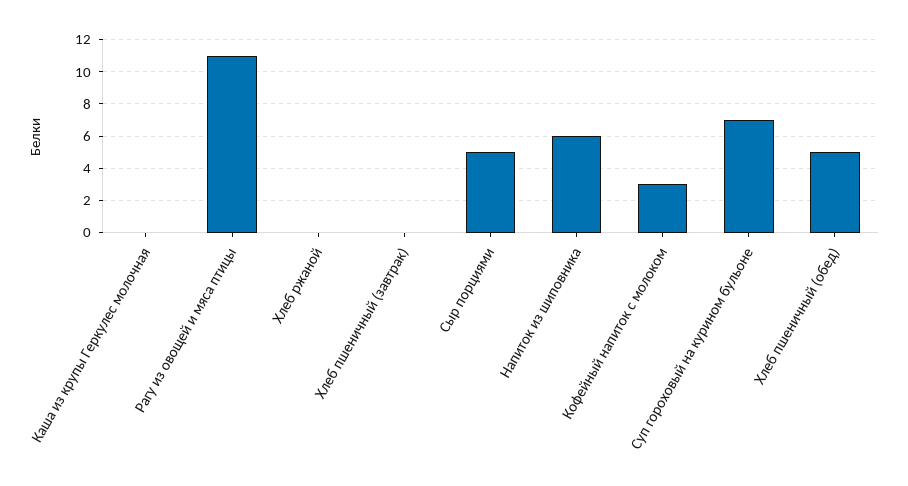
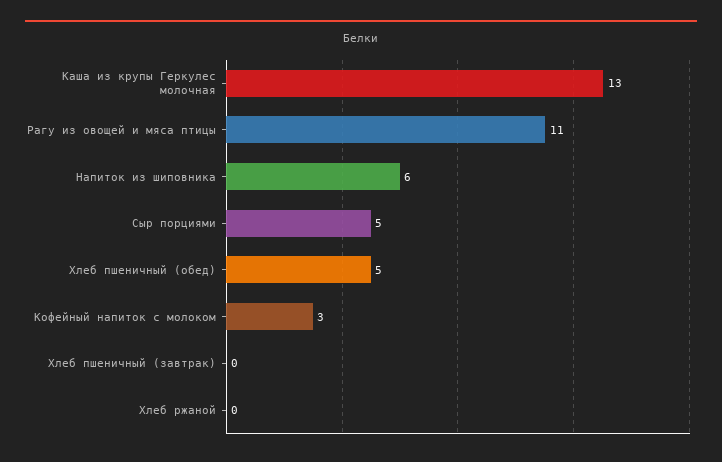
Каша из крупы Геркулес молочная: 0 -> 13
Суп гороховый на курином бульоне: 7 -> none

